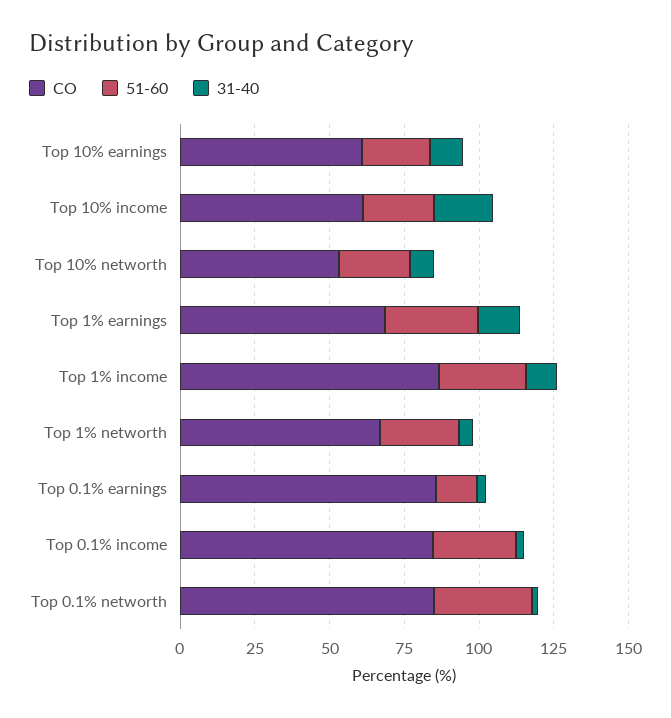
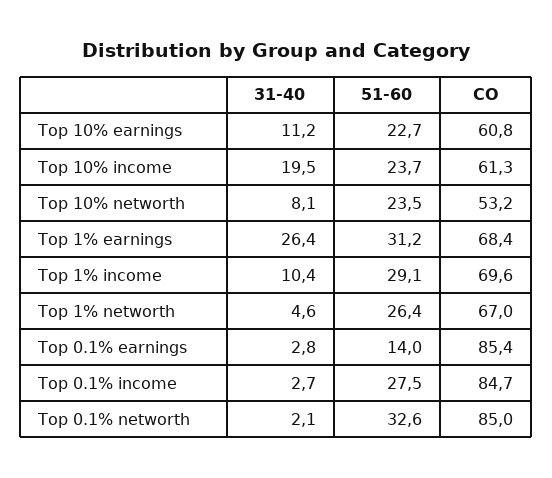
31-40, Top 1% earnings: 15 -> 26.4
CO, Top 1% income: 85 -> 69.6

